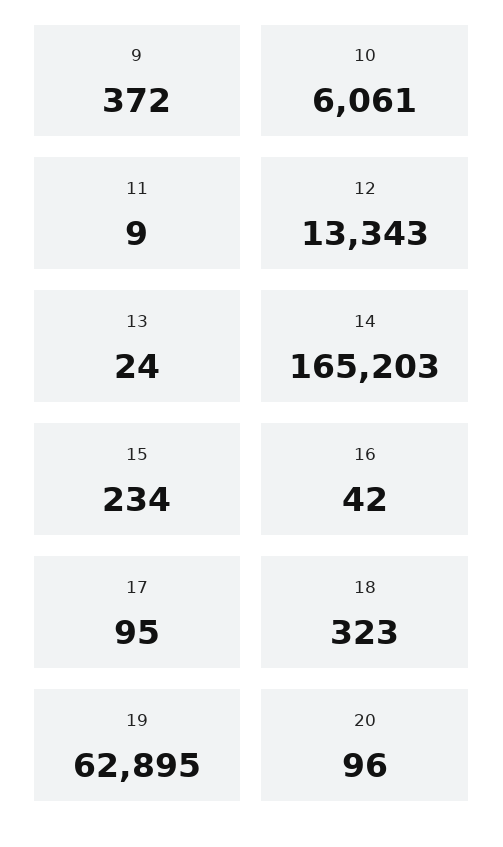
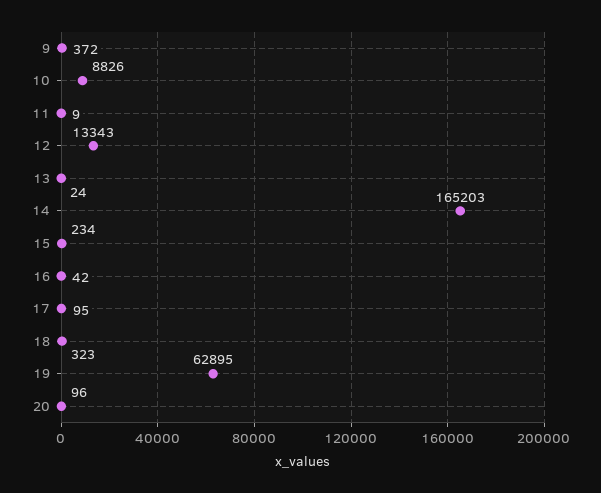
10: 6061 -> 8826

